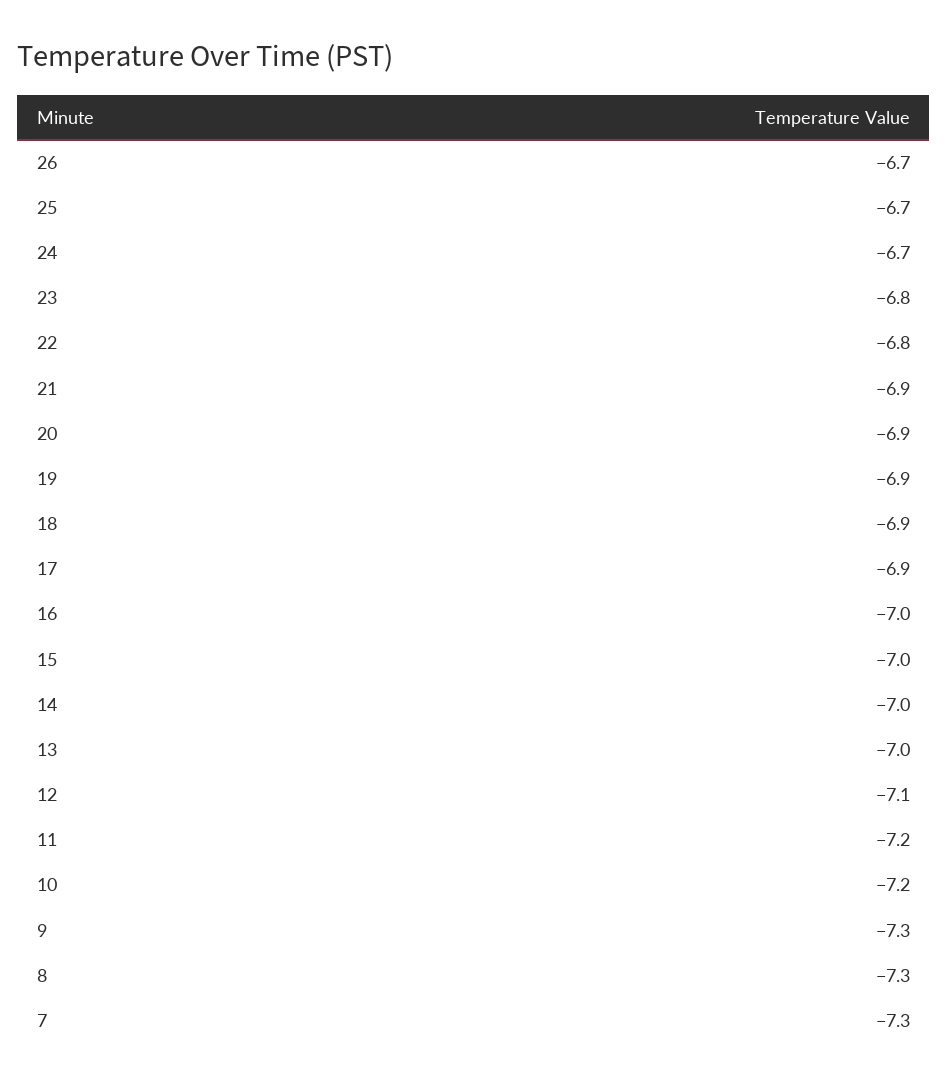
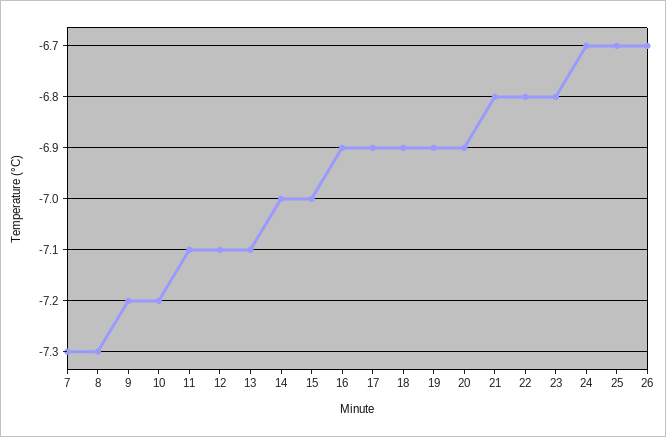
21: -6.9 -> -6.8
16: -7 -> -6.9
13: -7 -> -7.1
11: -7.2 -> -7.1
9: -7.3 -> -7.2

